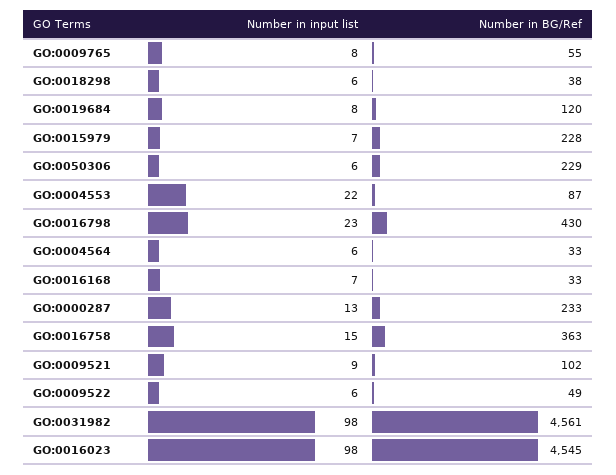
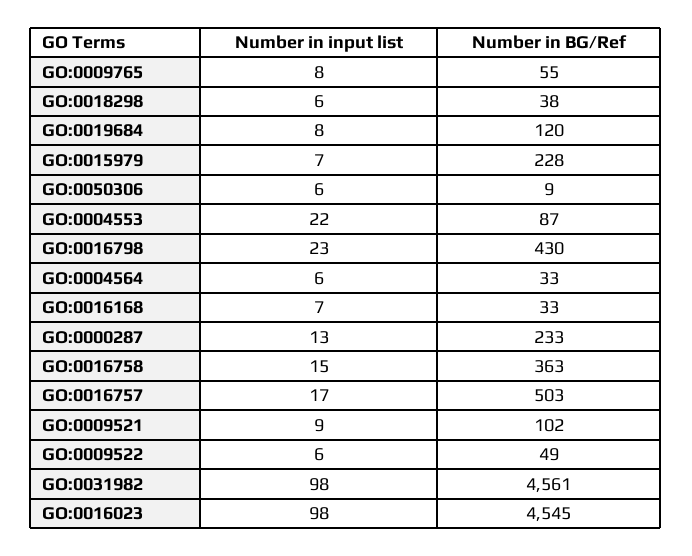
Number in BG/Ref, GO:0050306: 229 -> 9
Number in input list, GO:0016757: none -> 17
Number in BG/Ref, GO:0016757: none -> 503

